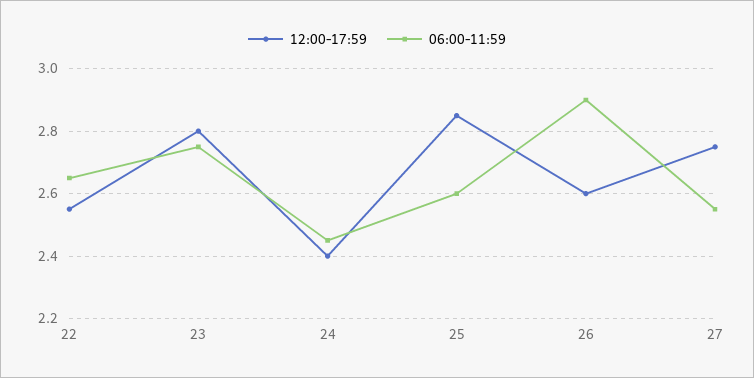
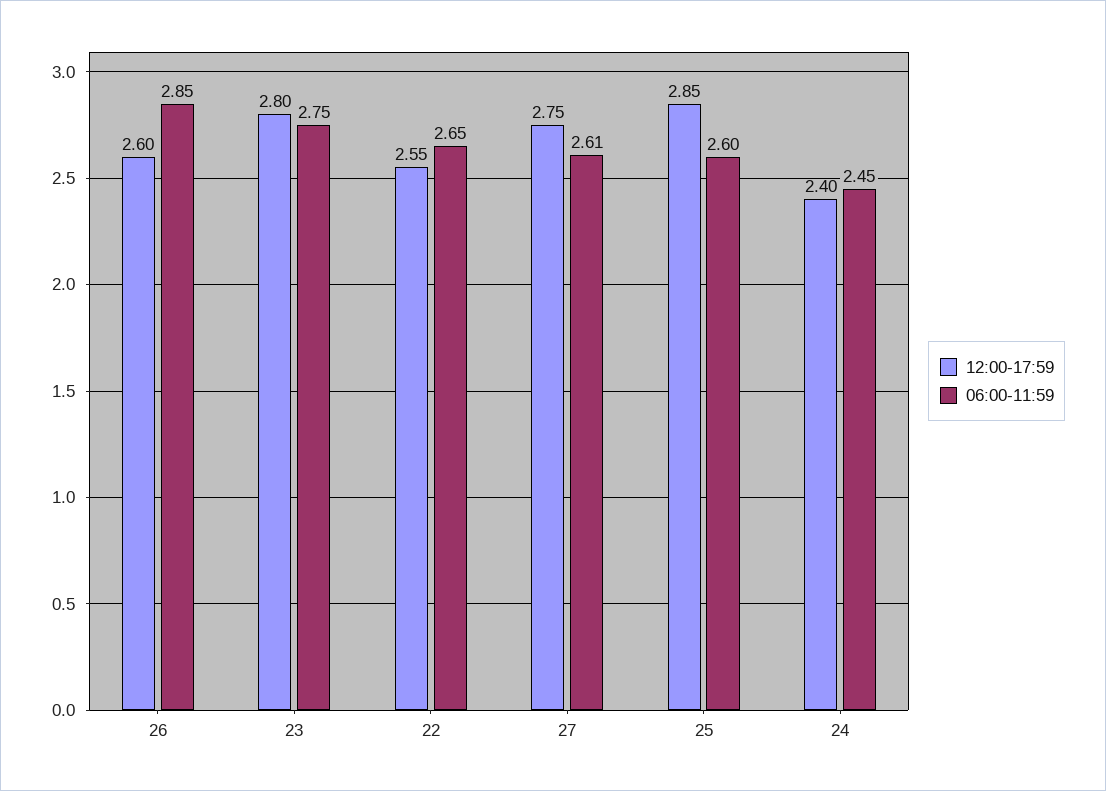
06:00-11:59, 26: 2.9 -> 2.85
06:00-11:59, 27: 2.55 -> 2.61

